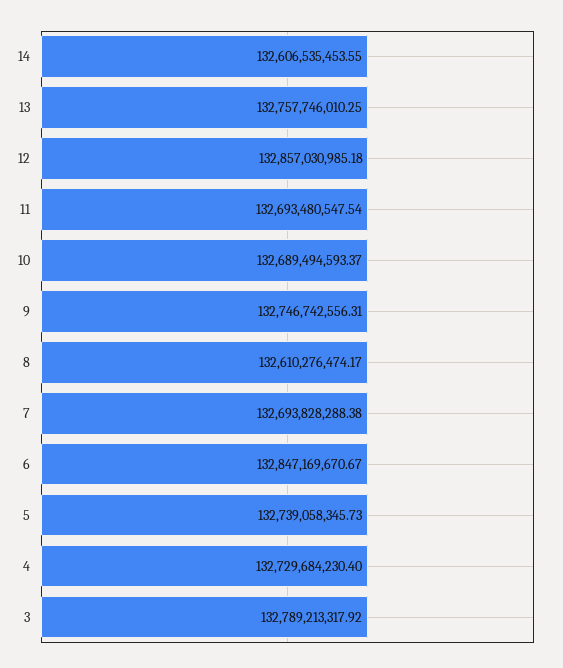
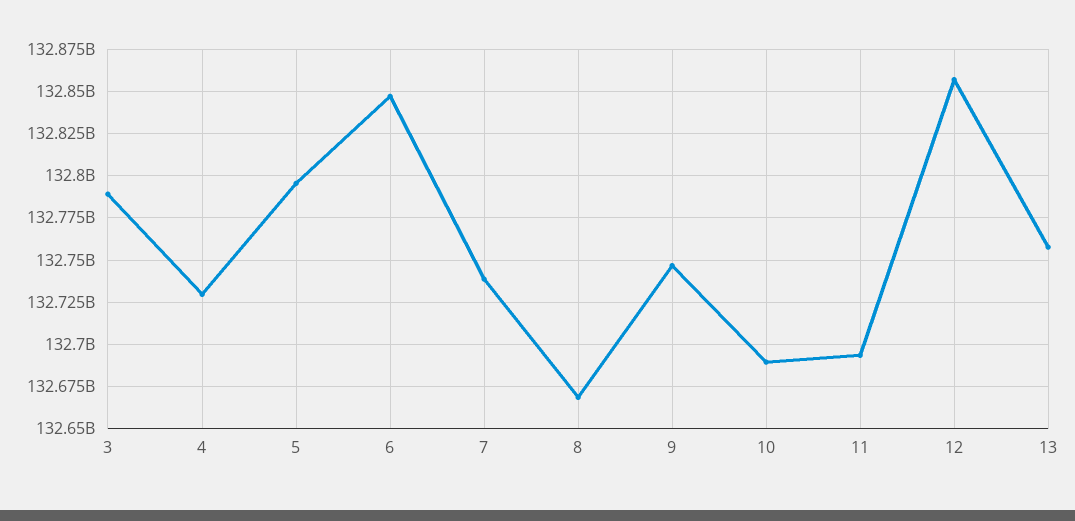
14: 132606535453.55 -> none
8: 132610276474.17 -> 132670000000
7: 132693828288.38 -> 132740000000
5: 132739058345.73 -> 132795000000

